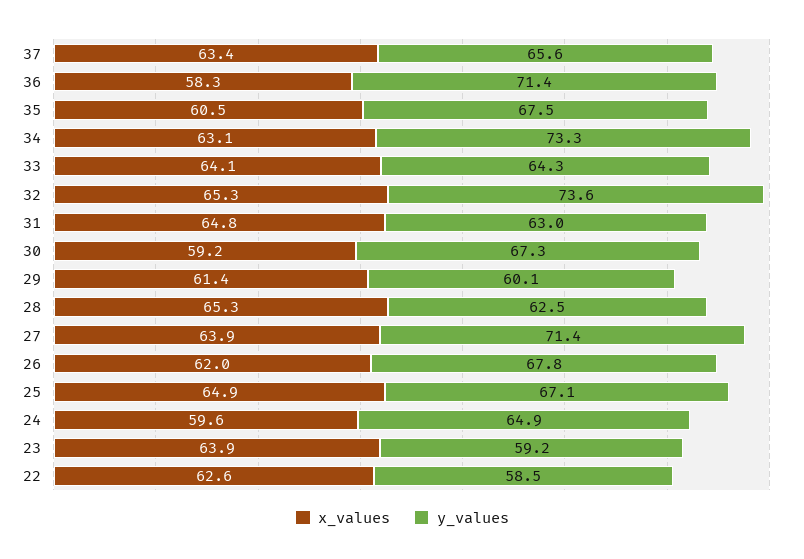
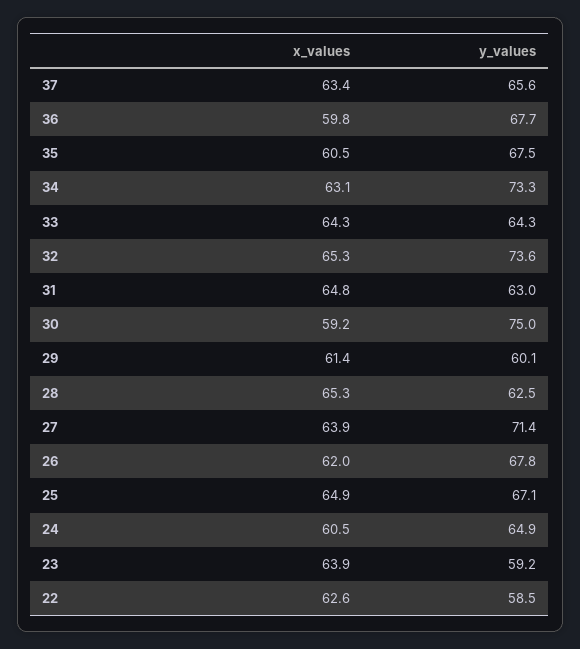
x_values, 36: 58.3 -> 59.8
y_values, 36: 71.4 -> 67.7
x_values, 33: 64.1 -> 64.3
y_values, 30: 67.3 -> 75
x_values, 24: 59.6 -> 60.5

